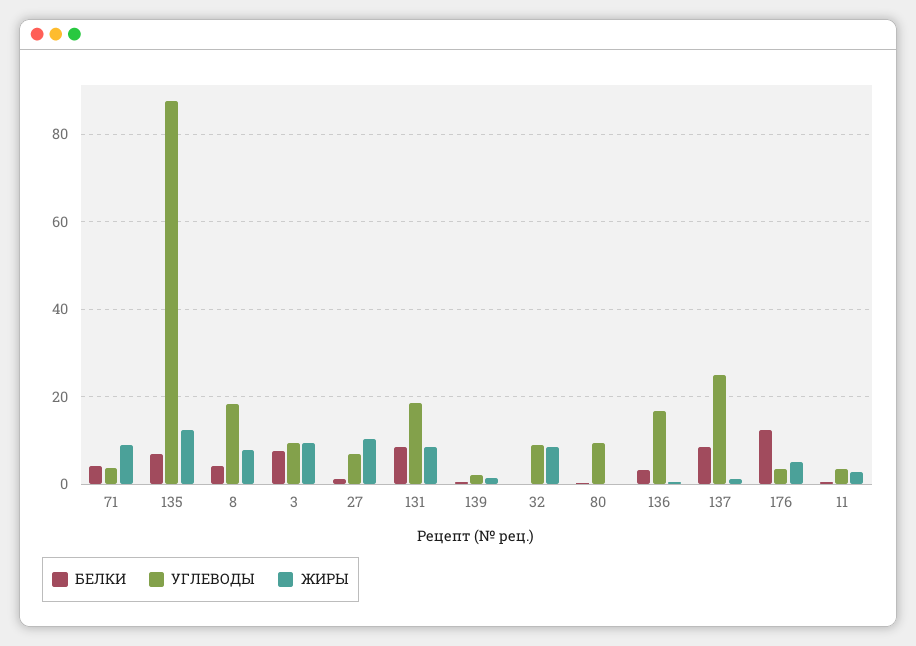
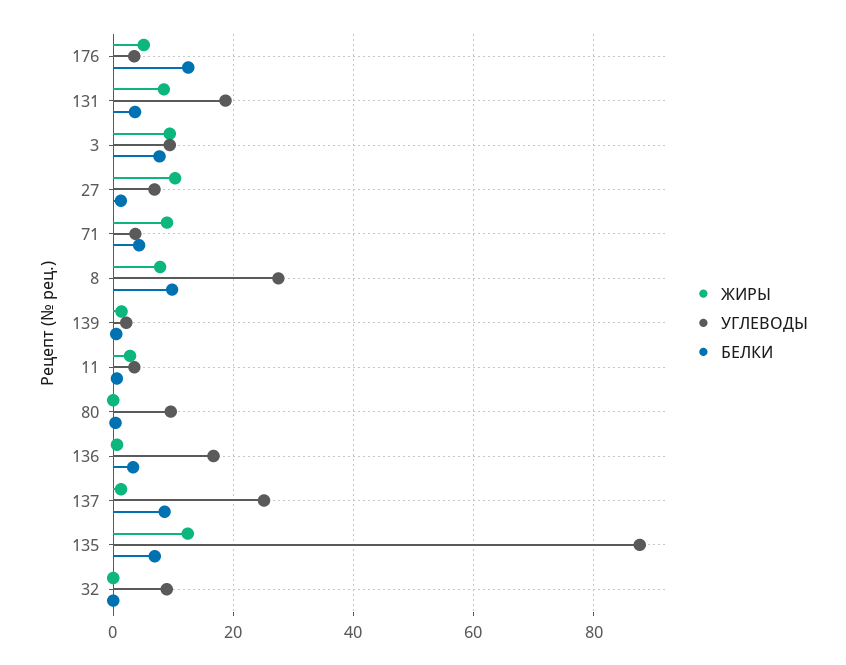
БЕЛКИ, 8: 4 -> 10
УГЛЕВОДЫ, 8: 18 -> 28
БЕЛКИ, 131: 8 -> 4
ЖИРЫ, 32: 8 -> 0

